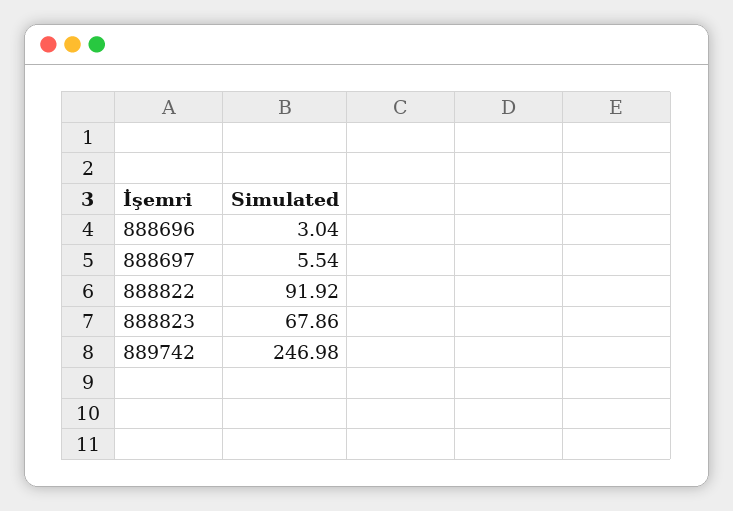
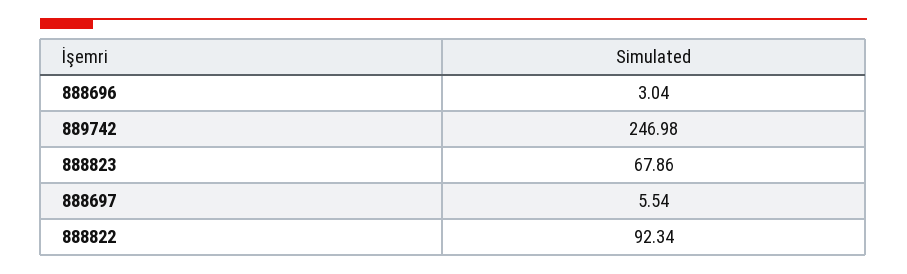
888822: 91.92 -> 92.34

